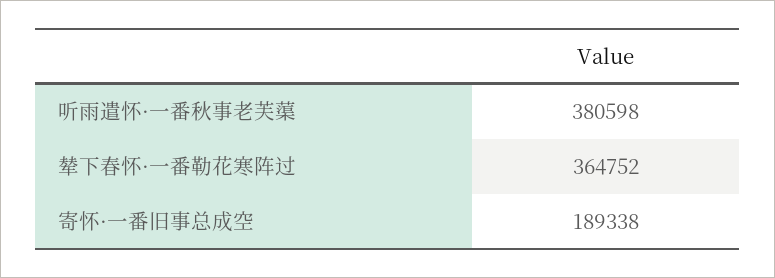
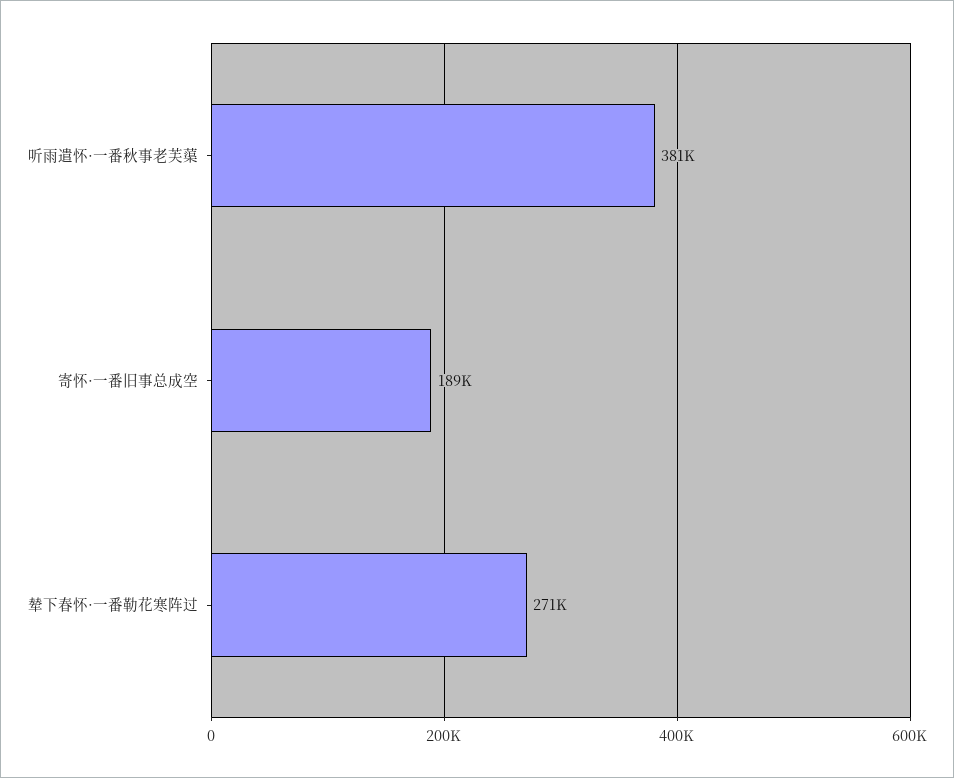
辇下春怀·一番勒花寒阵过: 364752 -> 271000

